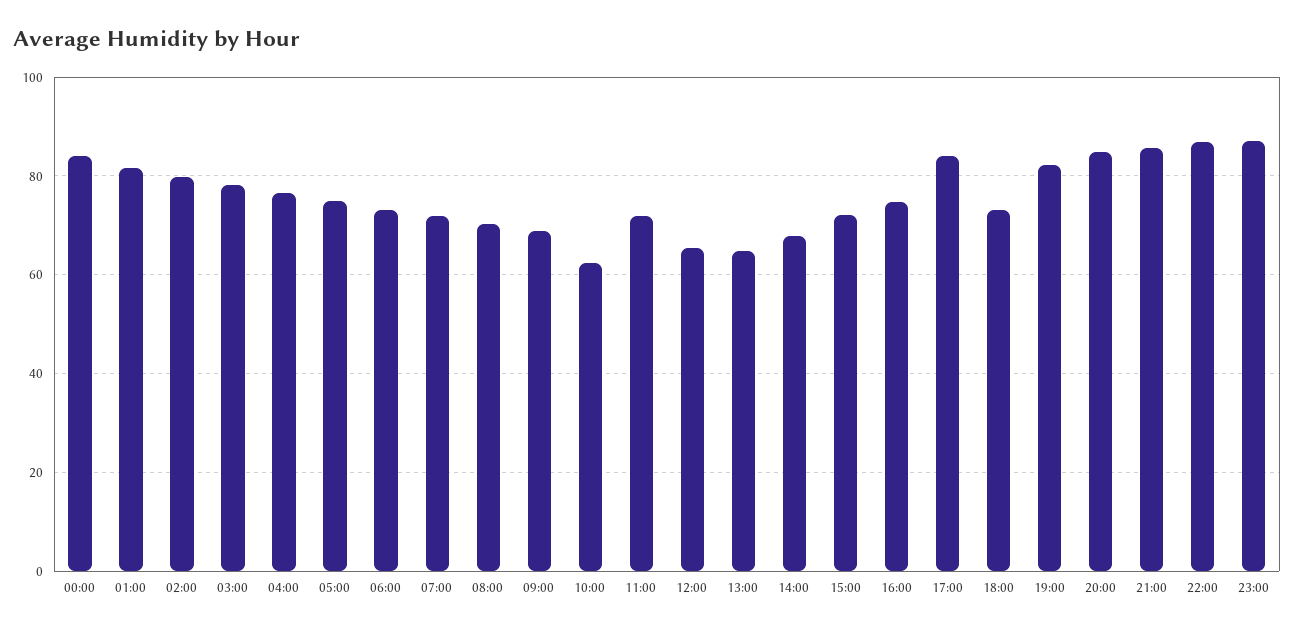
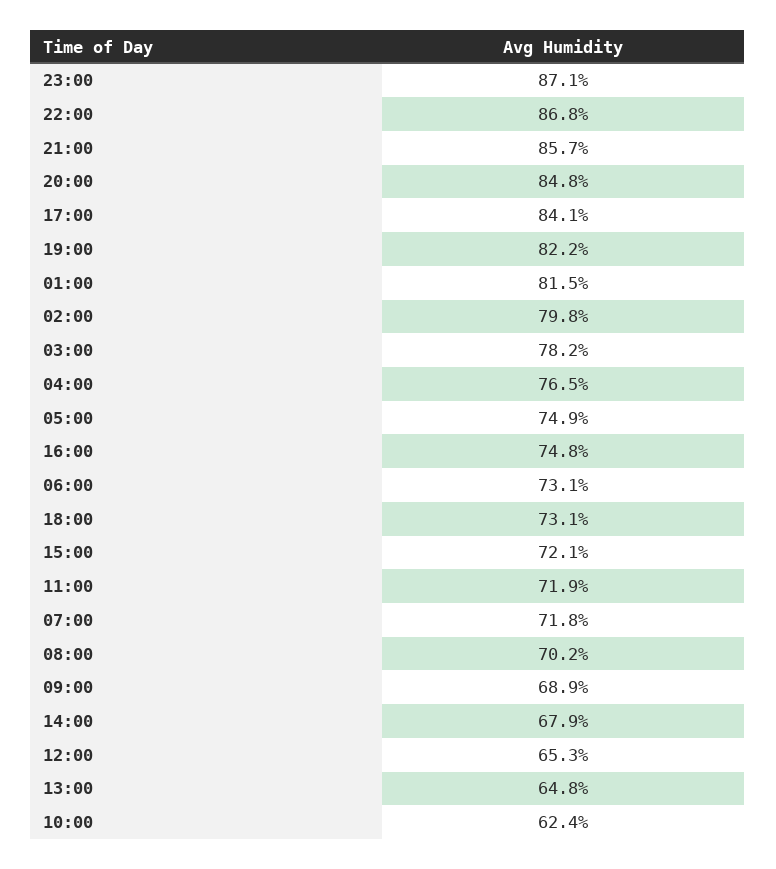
00:00: 84 -> none

